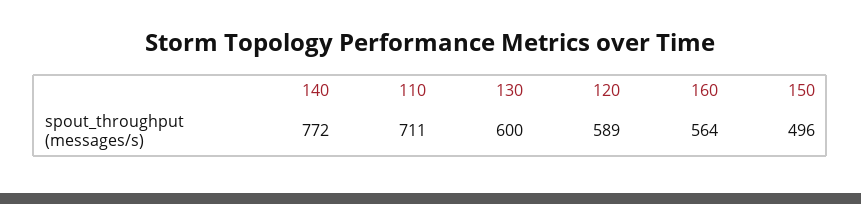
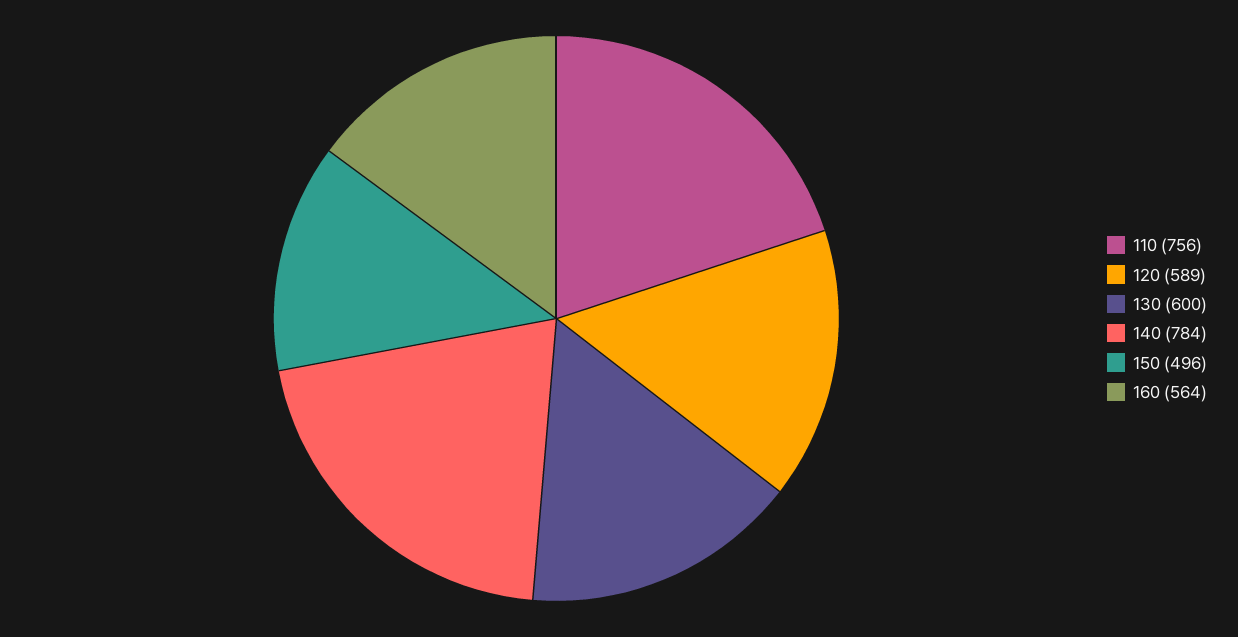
140: 772 -> 784
110: 711 -> 756

